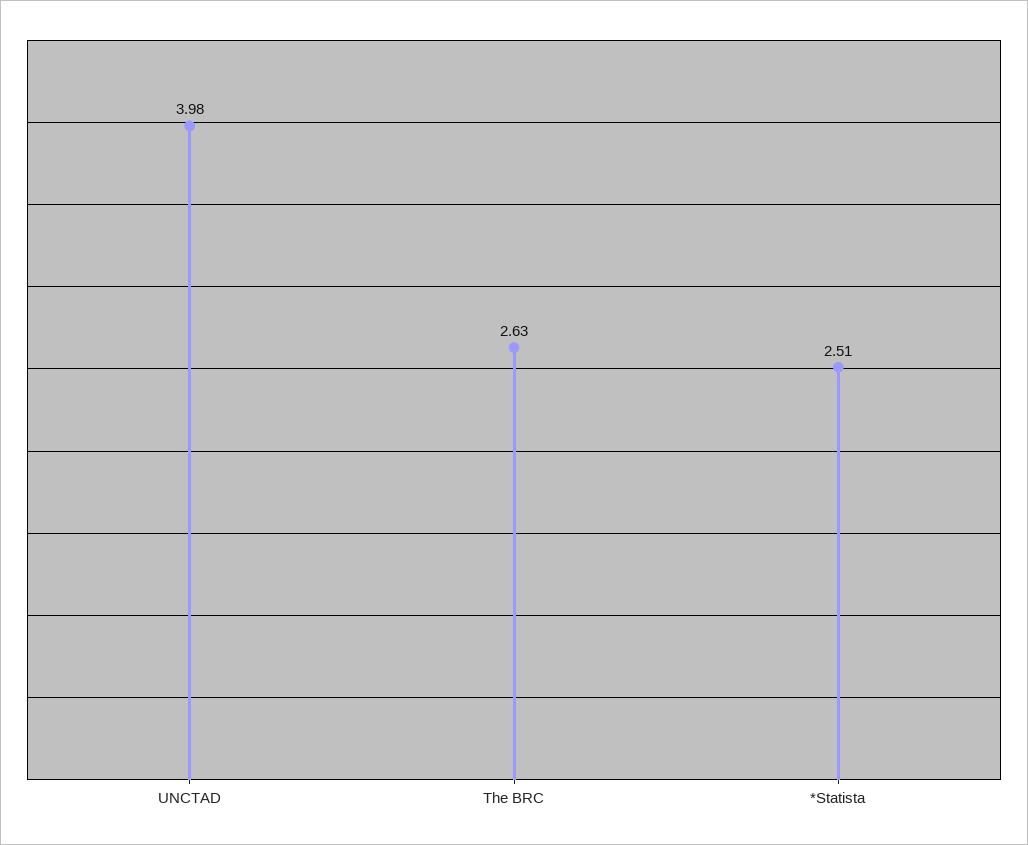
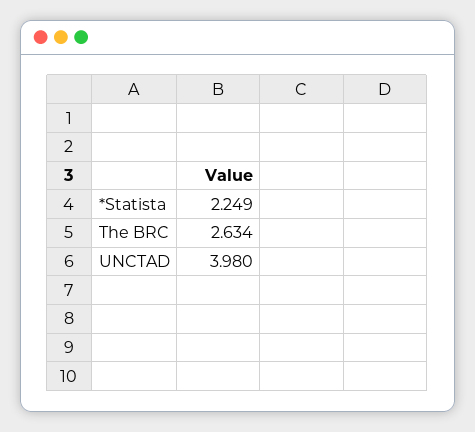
*Statista: 2.51 -> 2.249

